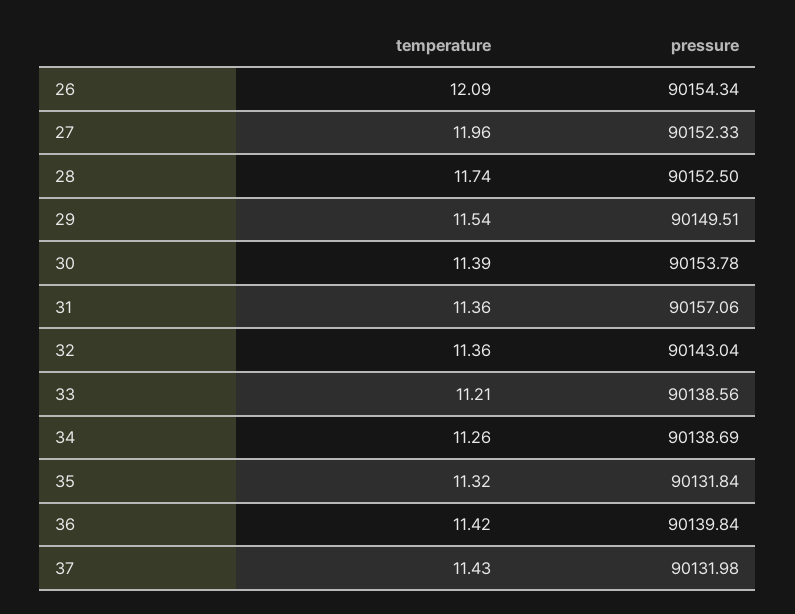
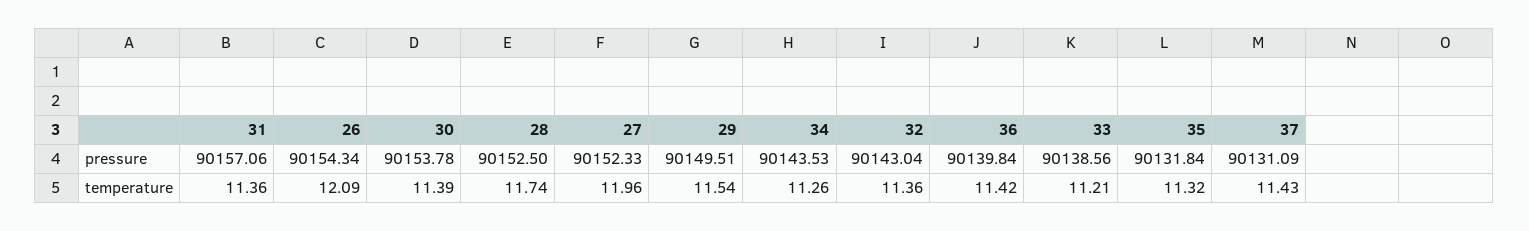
pressure, 34: 90138.69 -> 90143.53
pressure, 37: 90131.98 -> 90131.09

